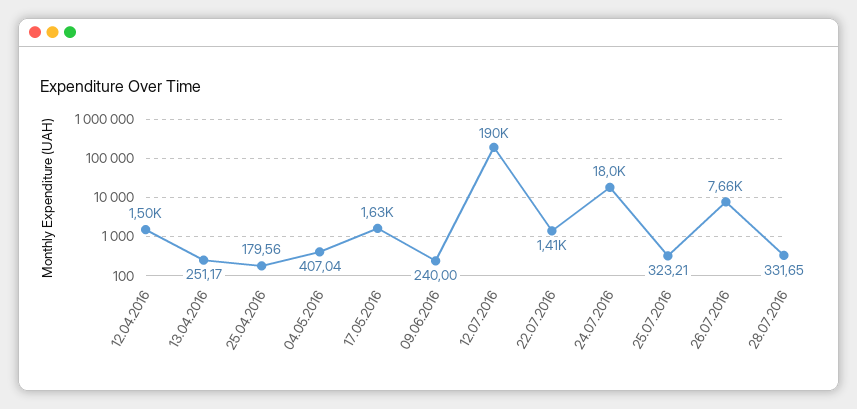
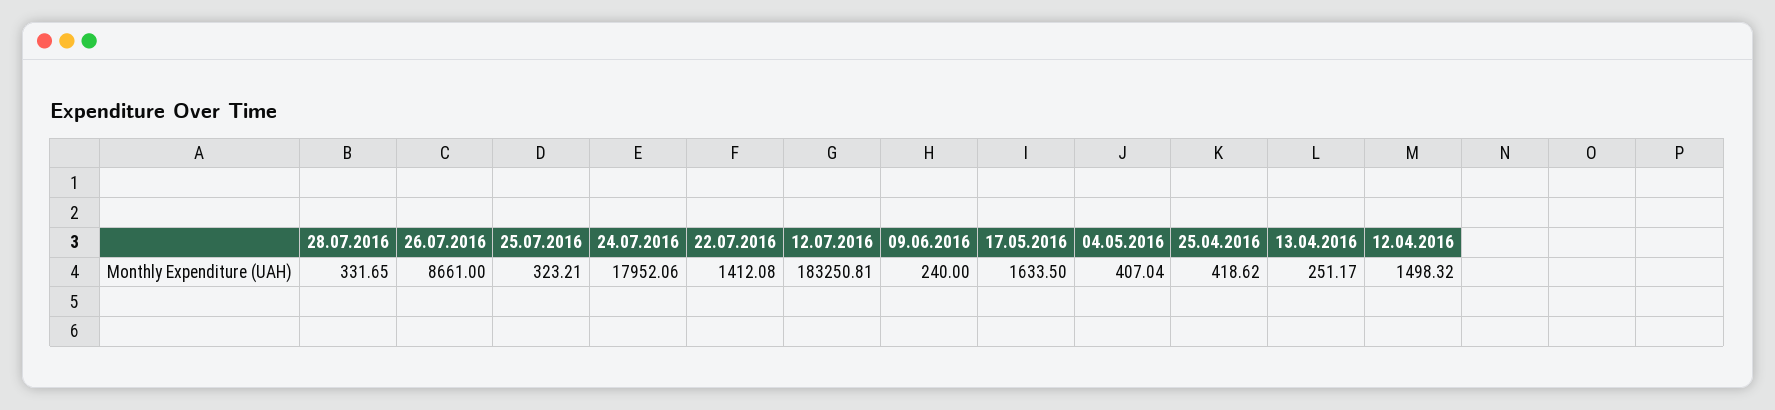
25.04.2016: 179.56 -> 418.62
12.07.2016: 190000 -> 183250.81
26.07.2016: 7660 -> 8661

